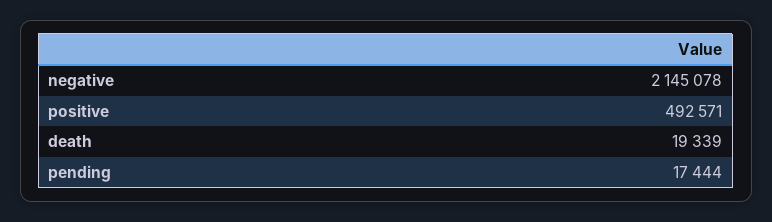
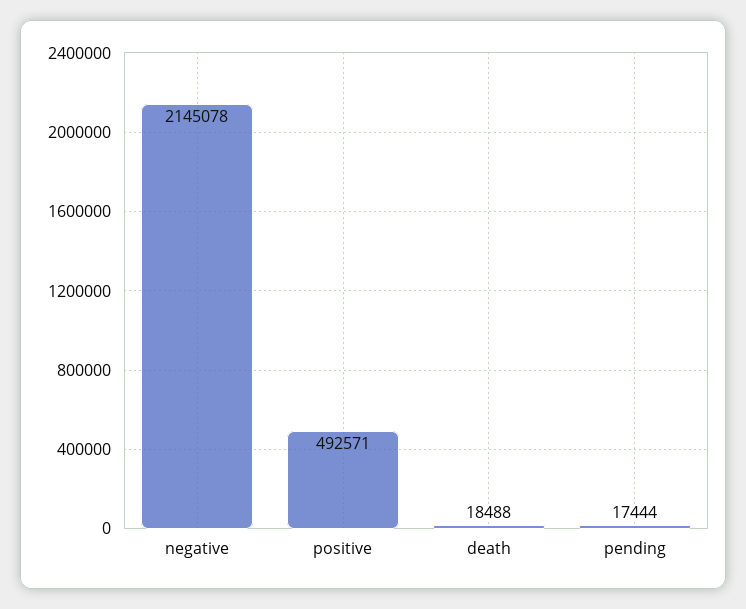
death: 19339 -> 18488

